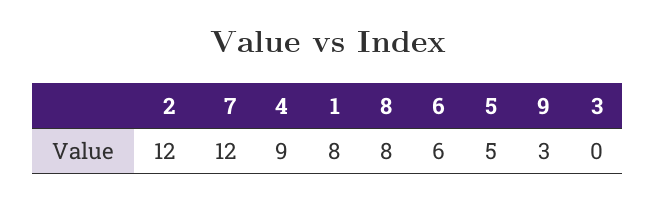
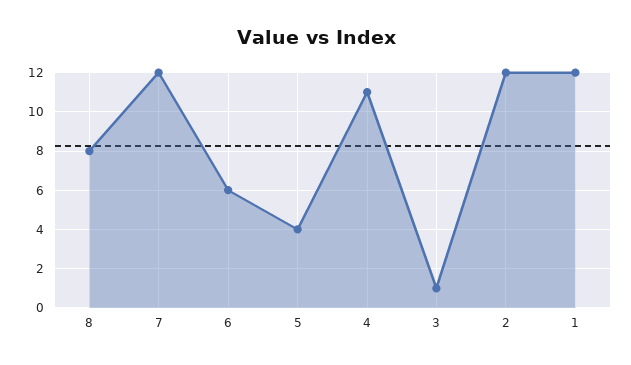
4: 9 -> 11
1: 8 -> 12
5: 5 -> 4
9: 3 -> none
3: 0 -> 1

